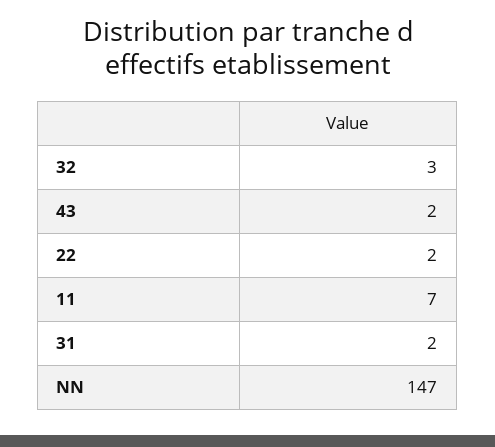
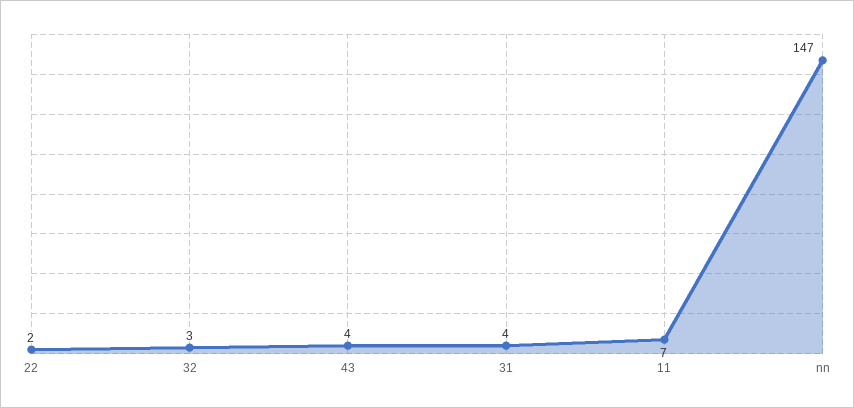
43: 2 -> 4
31: 2 -> 4

